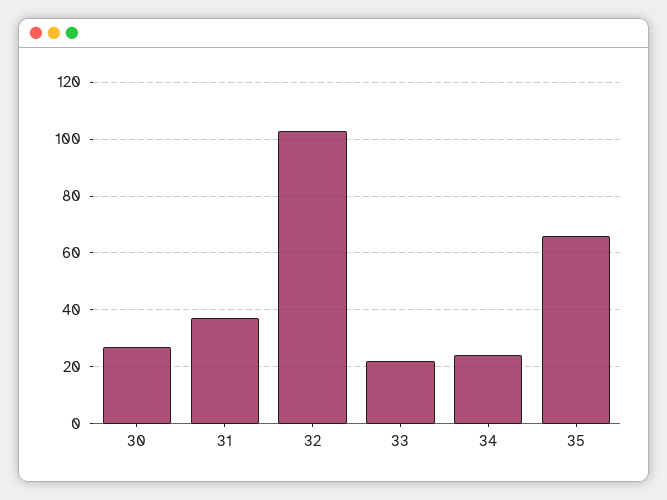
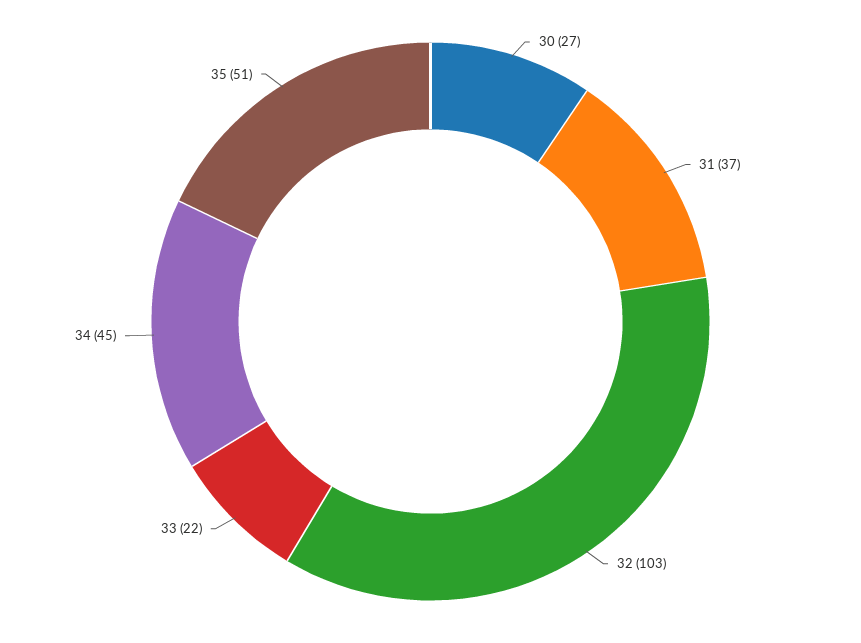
34: 25 -> 45
35: 65 -> 51

